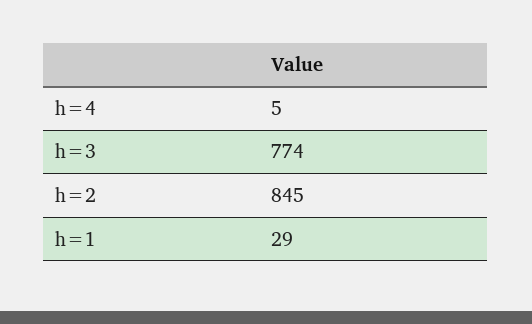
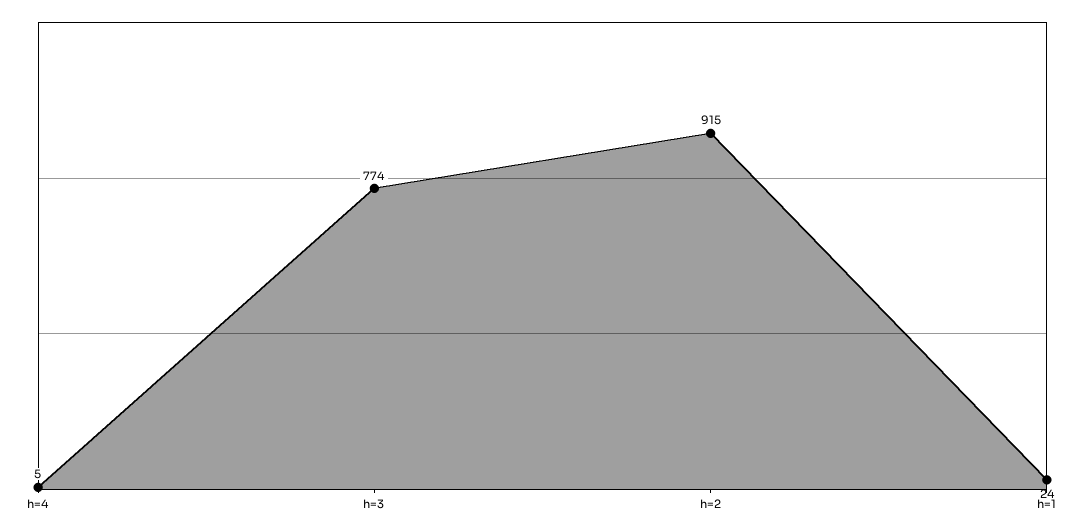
h=2: 845 -> 915
h=1: 29 -> 24

